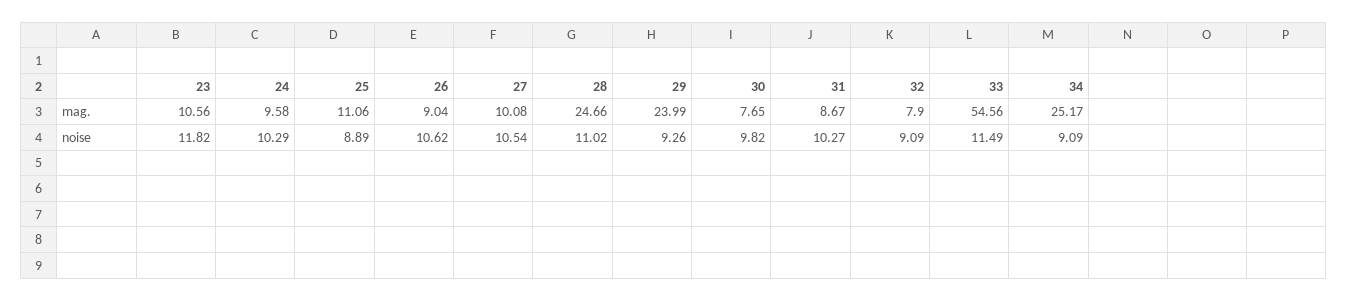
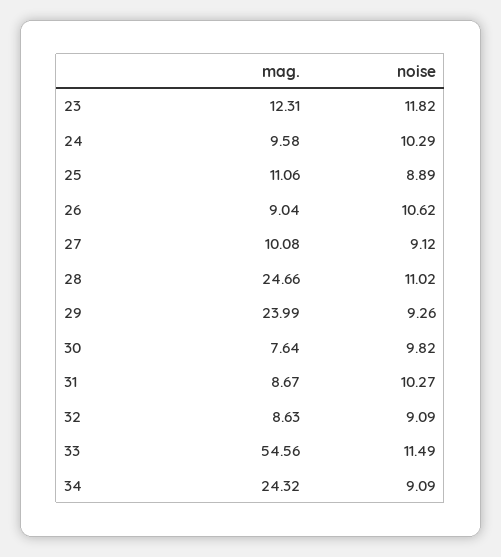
23, mag.: 10.56 -> 12.31
30, mag.: 7.65 -> 7.64
32, mag.: 7.9 -> 8.63
34, mag.: 25.17 -> 24.32
27, noise: 10.54 -> 9.12

